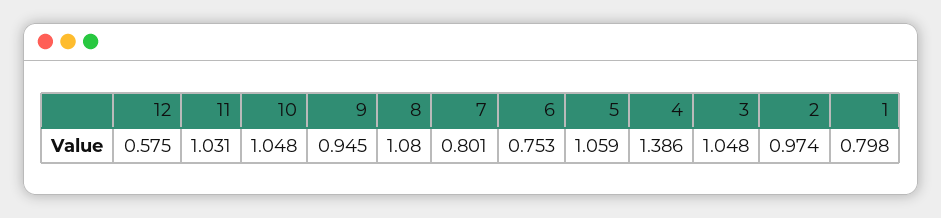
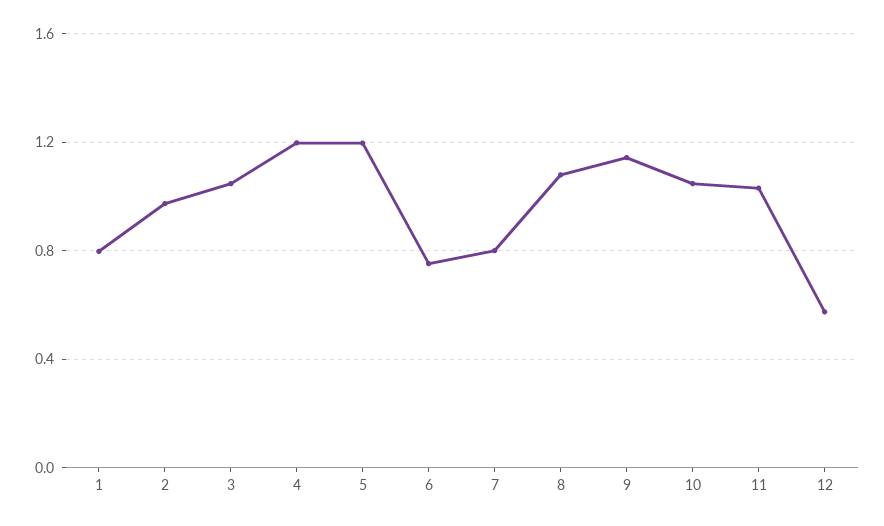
9: 0.945 -> 1.15
5: 1.059 -> 1.2
4: 1.386 -> 1.2

